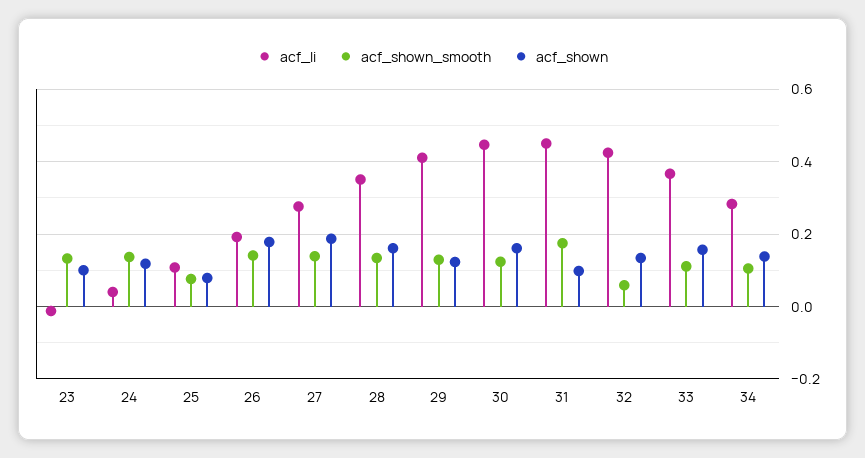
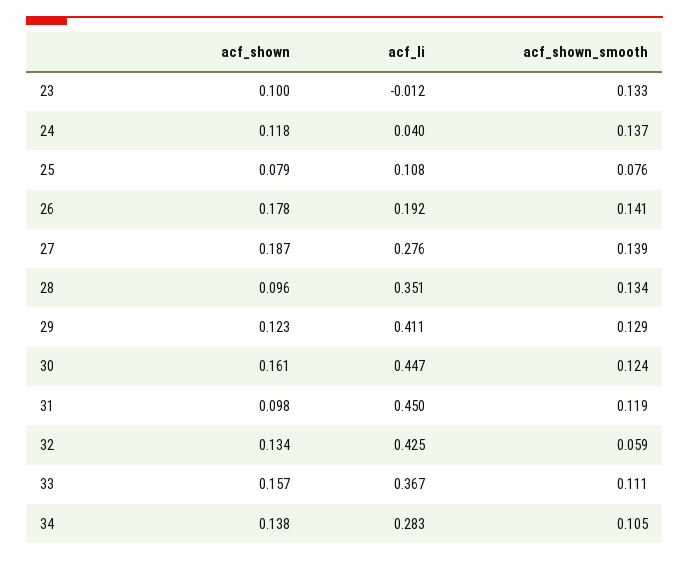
acf_shown, 28: 0.16 -> 0.096
acf_shown_smooth, 31: 0.18 -> 0.119

